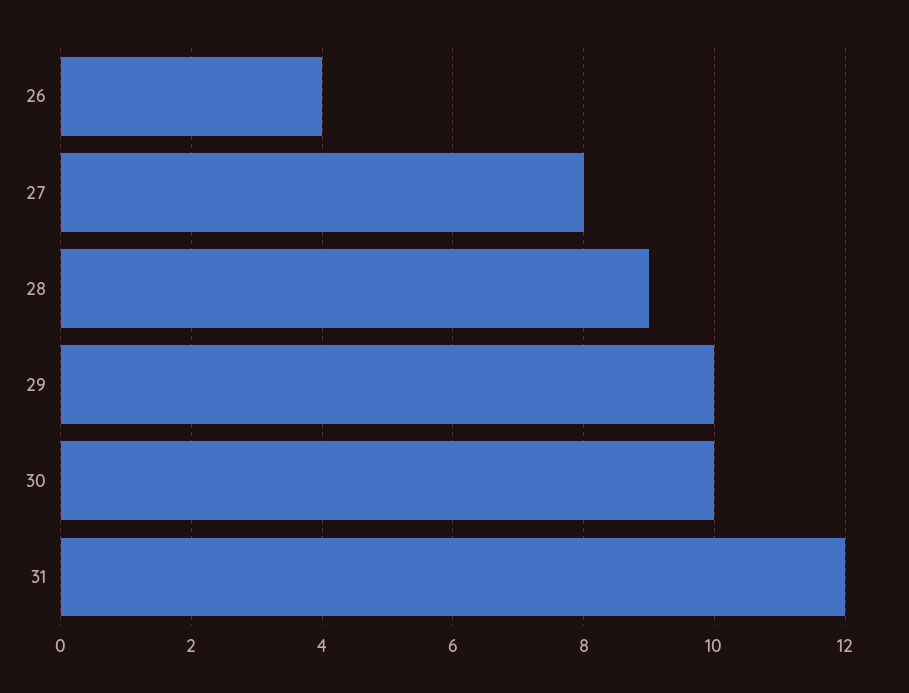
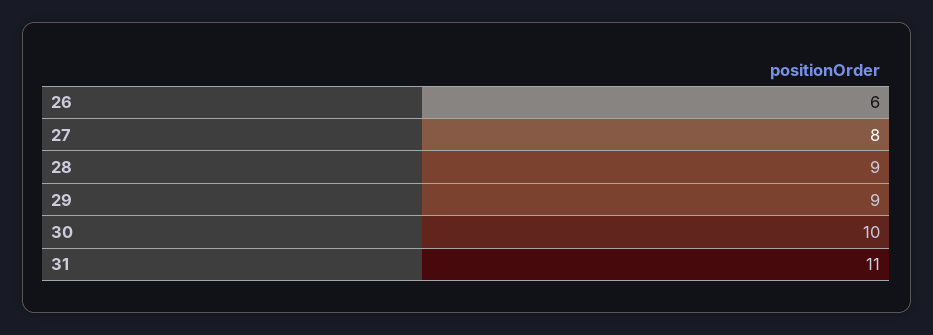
26: 4 -> 6
29: 10 -> 9
31: 12 -> 11

